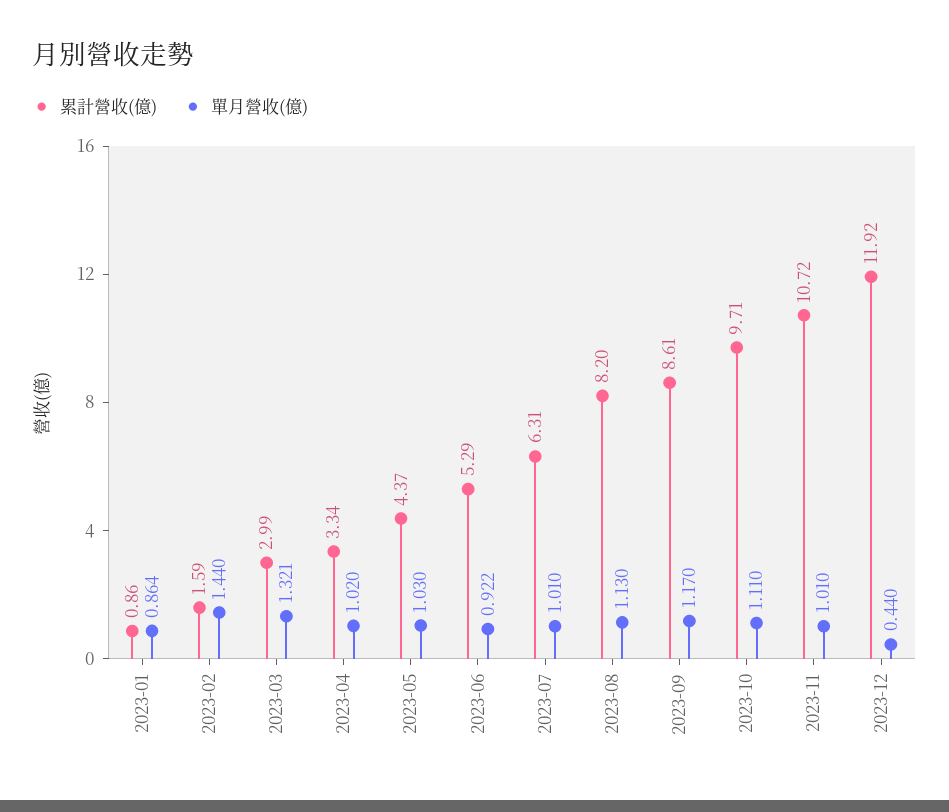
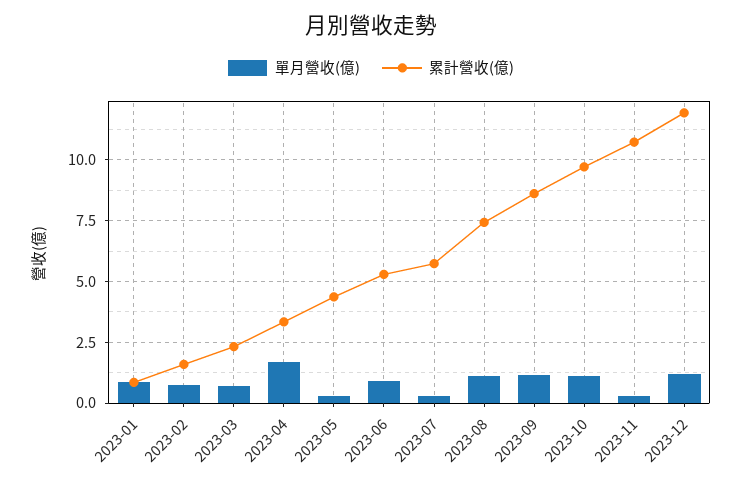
單月營收(億), 2023-02: 1.44 -> 0.75
累計營收(億), 2023-03: 2.99 -> 2.25
單月營收(億), 2023-03: 1.321 -> 0.75
單月營收(億), 2023-04: 1.02 -> 1.75
單月營收(億), 2023-05: 1.03 -> 0.25
累計營收(億), 2023-07: 6.31 -> 5.75
單月營收(億), 2023-07: 1.01 -> 0.25
累計營收(億), 2023-08: 8.2 -> 7.5
單月營收(億), 2023-11: 1.01 -> 0.25
單月營收(億), 2023-12: 0.44 -> 1.25

